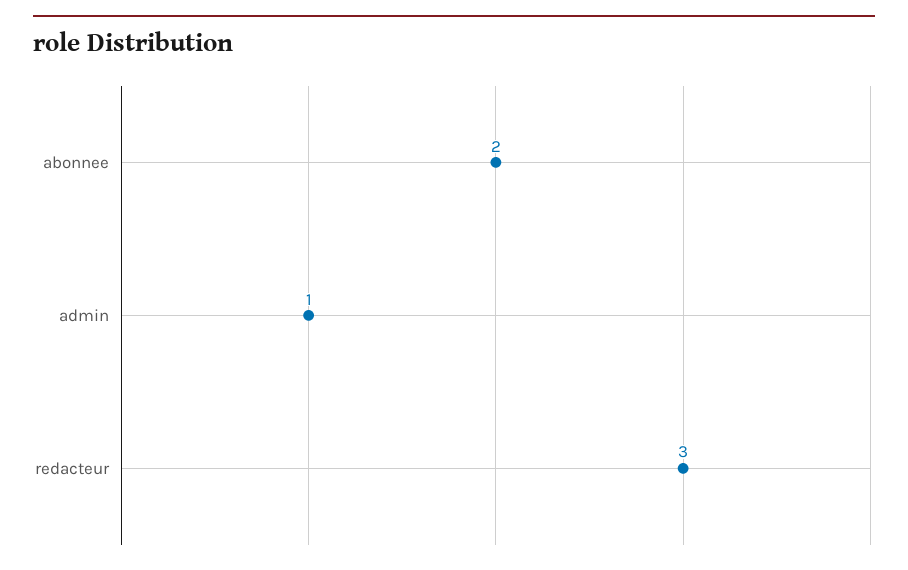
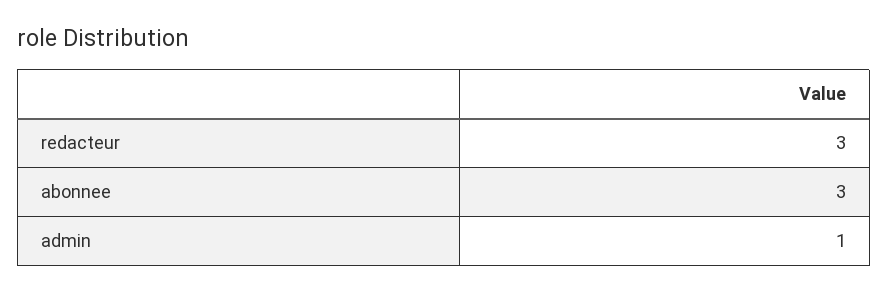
abonnee: 2 -> 3

